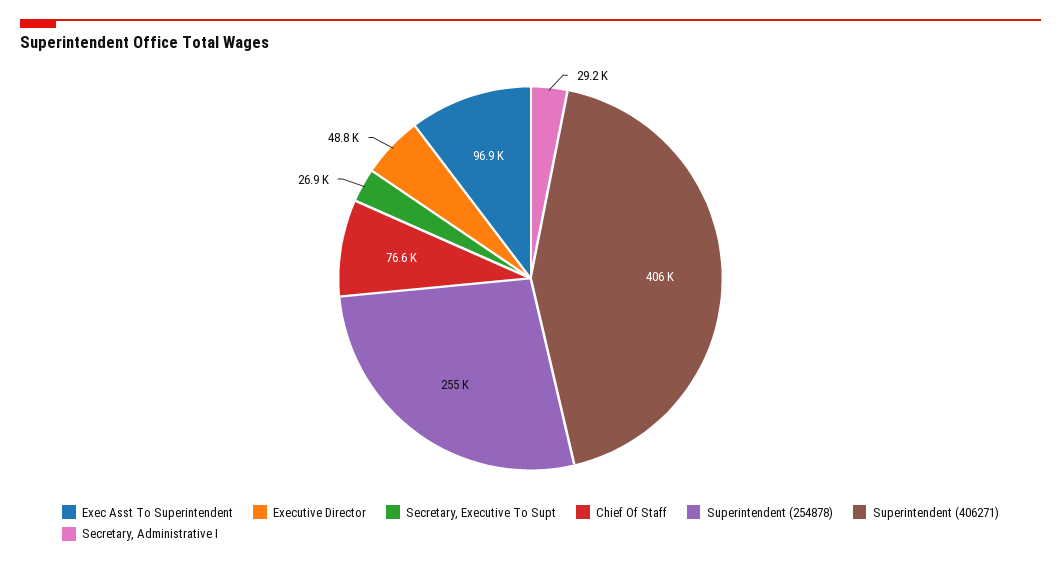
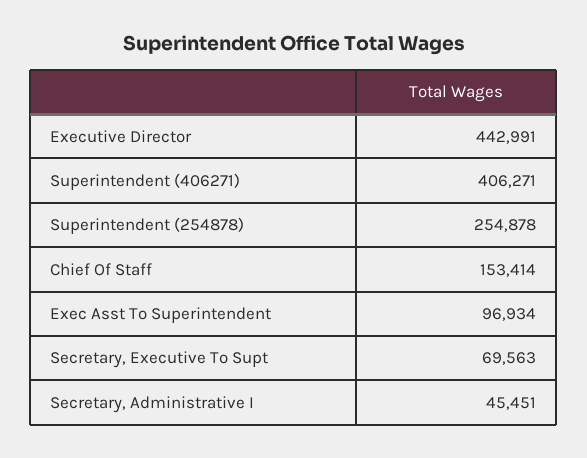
Executive Director: 48800 -> 442991
Secretary, Executive To Supt: 26900 -> 69563
Chief Of Staff: 76600 -> 153414
Secretary, Administrative I: 29200 -> 45451

